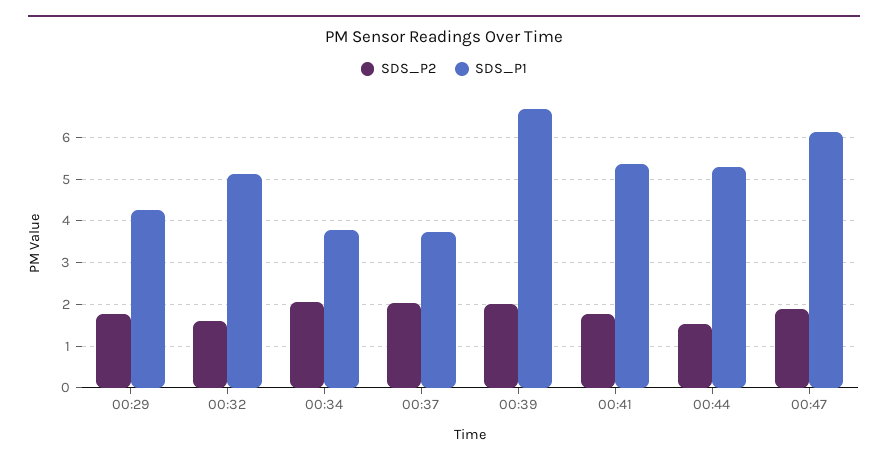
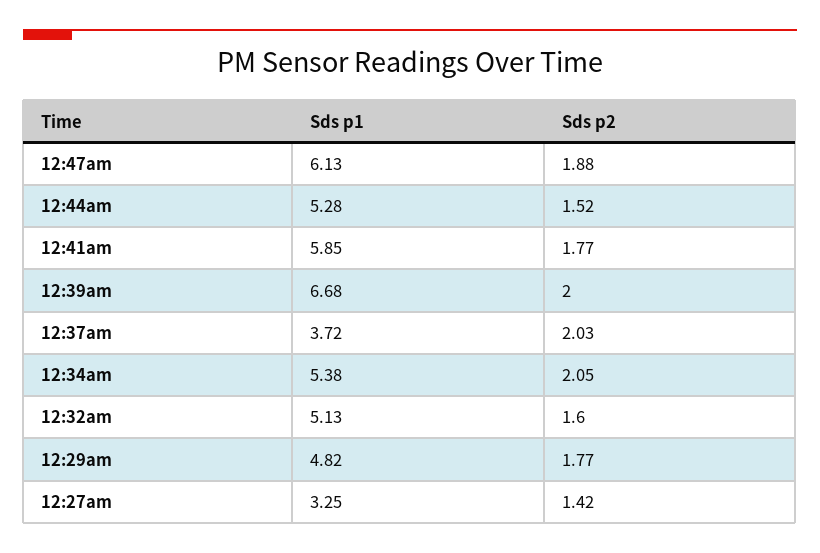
SDS_P1, 00:29: 4.2 -> 4.82
SDS_P1, 00:34: 3.8 -> 5.38
SDS_P1, 00:41: 5.4 -> 5.85
SDS_P1, 12:27am: none -> 3.25
SDS_P2, 12:27am: none -> 1.42

